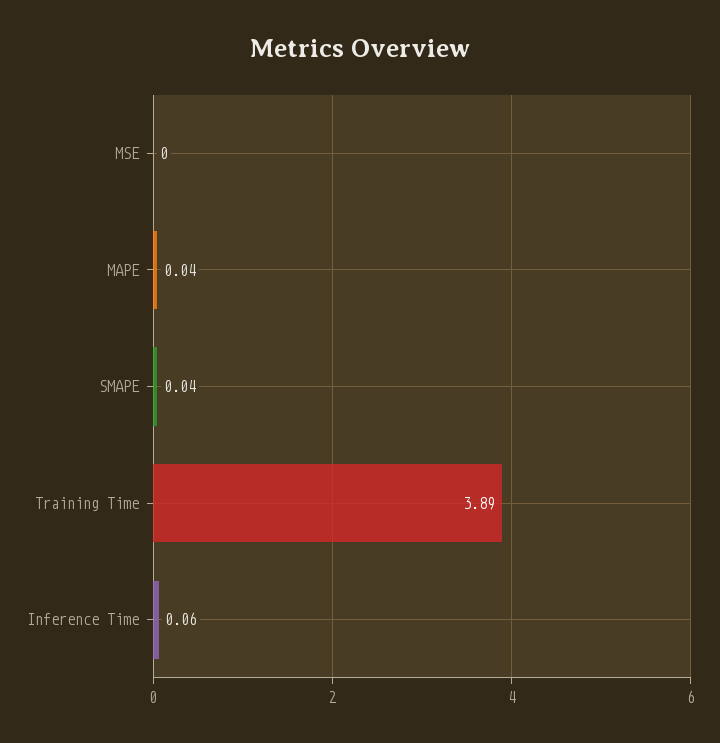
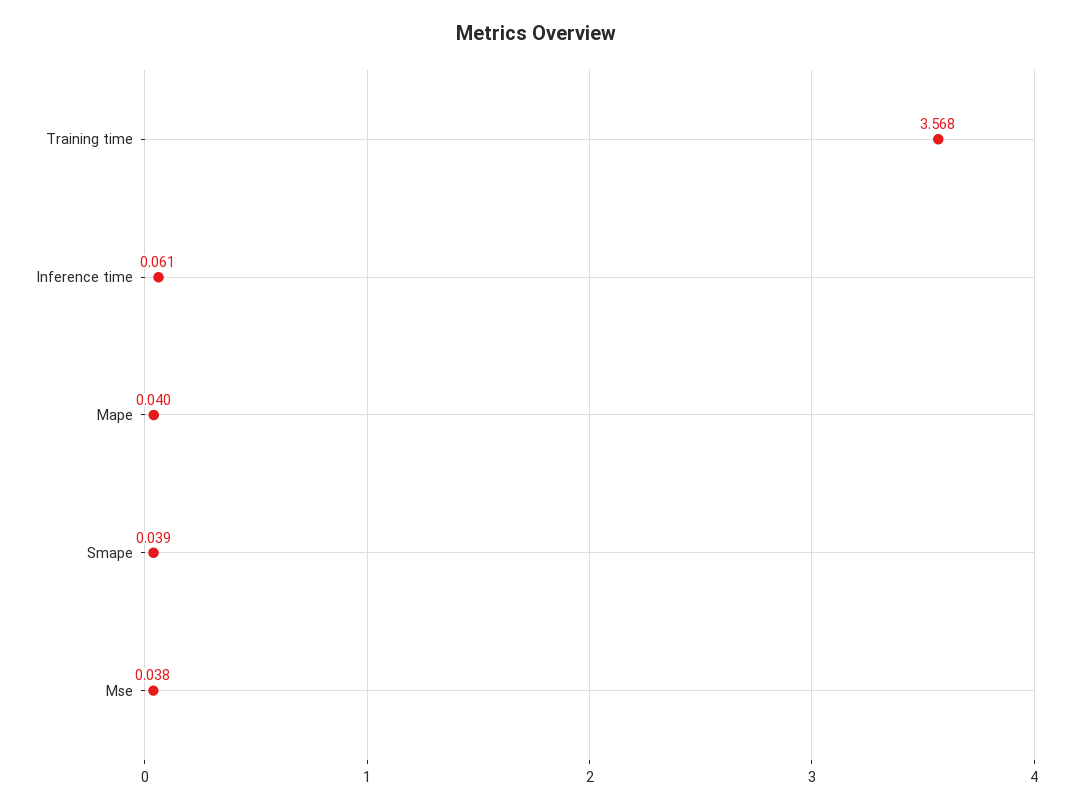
MSE: 0 -> 0.038
Training Time: 3.89 -> 3.568

